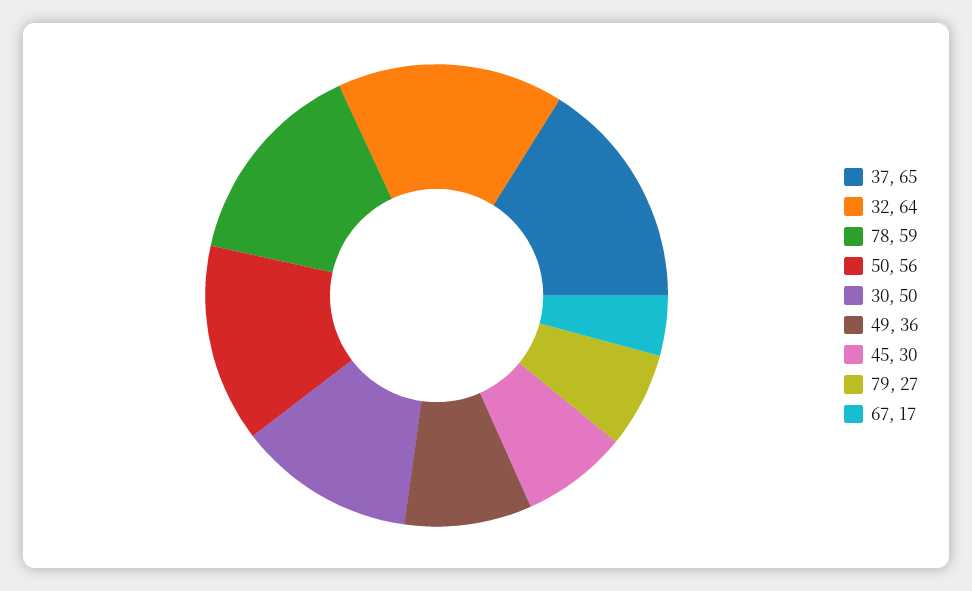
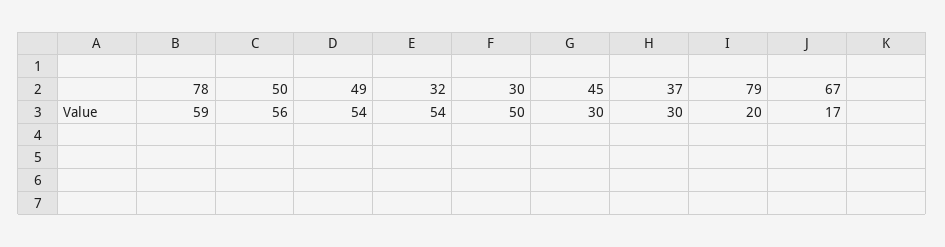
37: 65 -> 30
32: 64 -> 54
49: 36 -> 54
79: 27 -> 20

